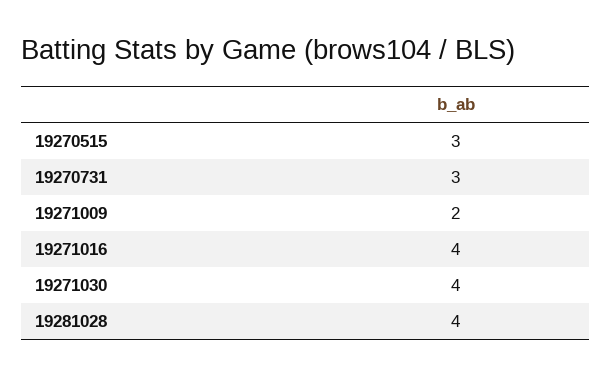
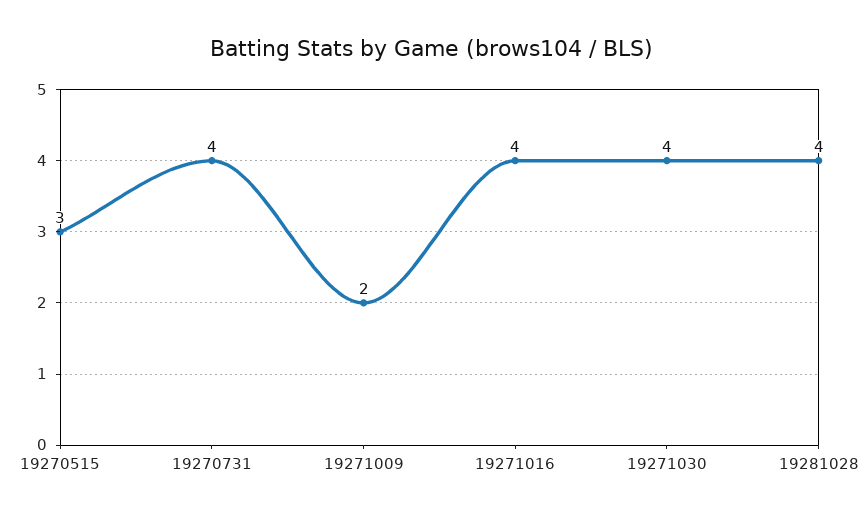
19270731: 3 -> 4

